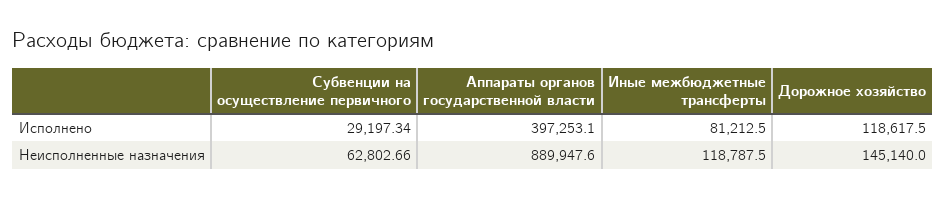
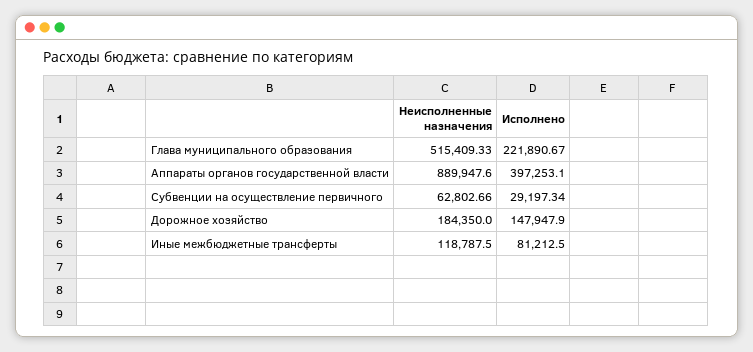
Дорожное хозяйство, Исполнено: 118617.5 -> 147947.9
Дорожное хозяйство, Неисполненные назначения: 145140 -> 184350
Глава муниципального образования, Неисполненные назначения: none -> 515409.33
Глава муниципального образования, Исполнено: none -> 221890.67

